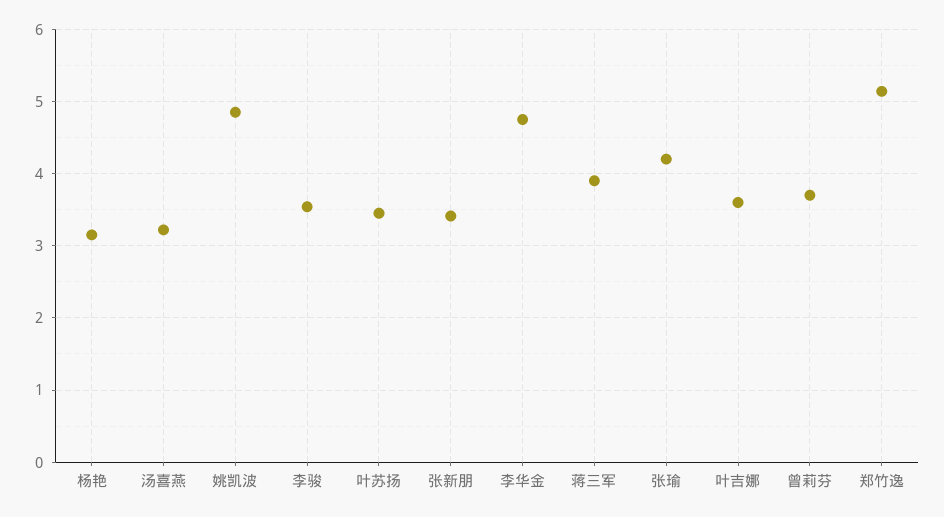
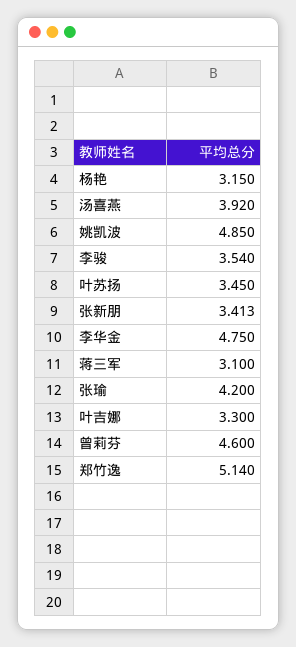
汤喜燕: 3.2 -> 3.92
蒋三军: 3.9 -> 3.1
叶吉娜: 3.6 -> 3.3
曾莉芬: 3.7 -> 4.6

